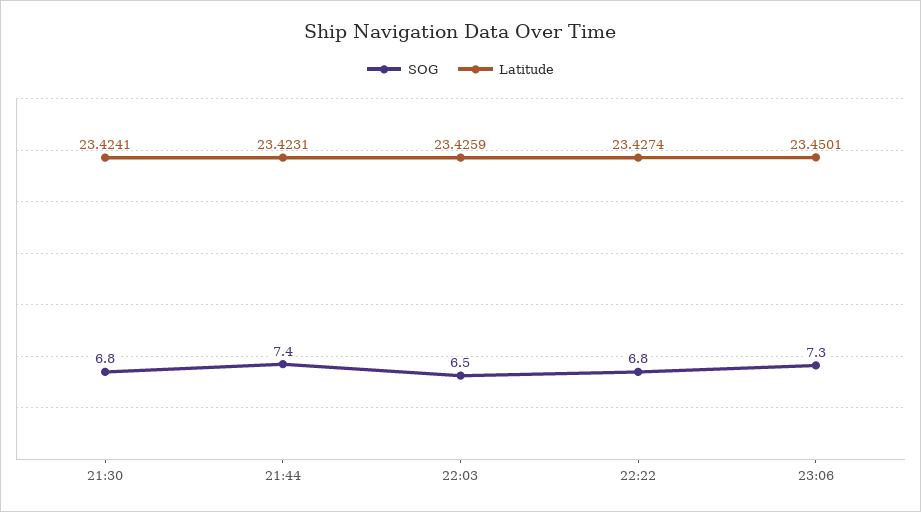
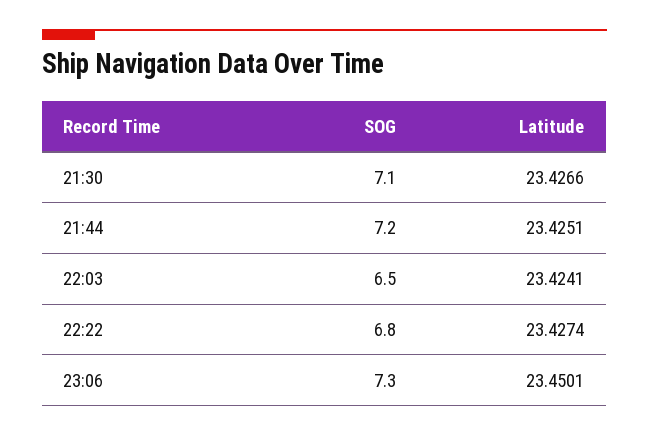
SOG, 21:30: 6.8 -> 7.1
Latitude, 21:30: 23.4241 -> 23.4266
SOG, 21:44: 7.4 -> 7.2
Latitude, 21:44: 23.4231 -> 23.4251
Latitude, 22:03: 23.4259 -> 23.4241

